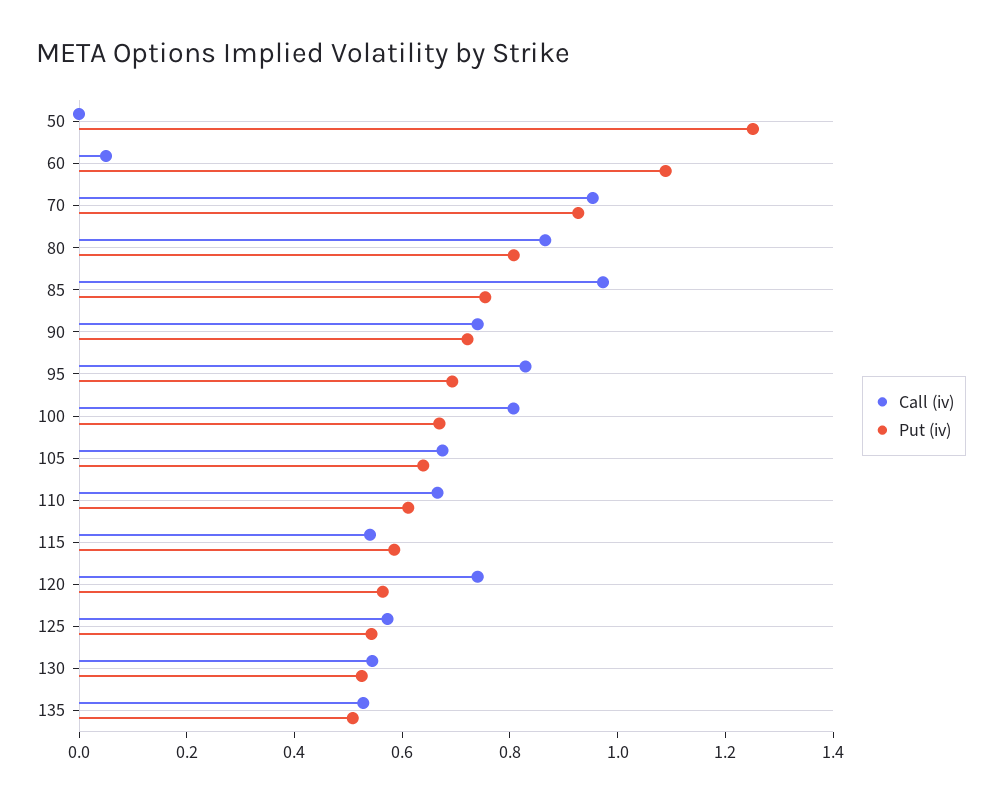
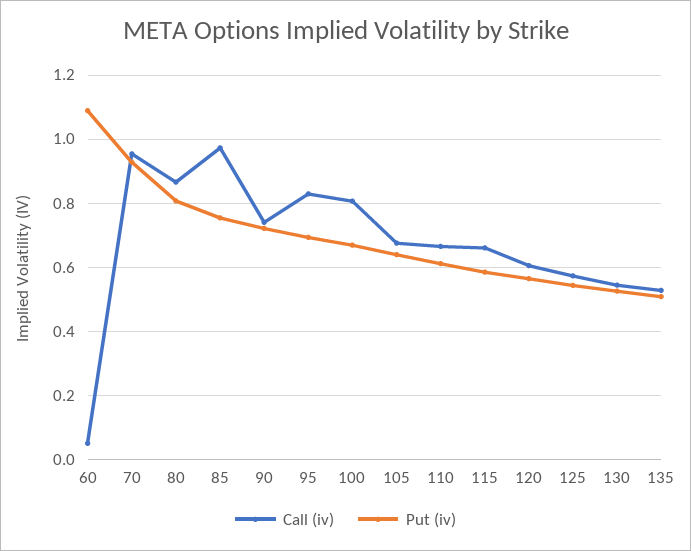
Call (iv), 50: 0 -> none
Put (iv), 50: 1.25 -> none
Call (iv), 115: 0.55 -> 0.66
Call (iv), 120: 0.75 -> 0.6

